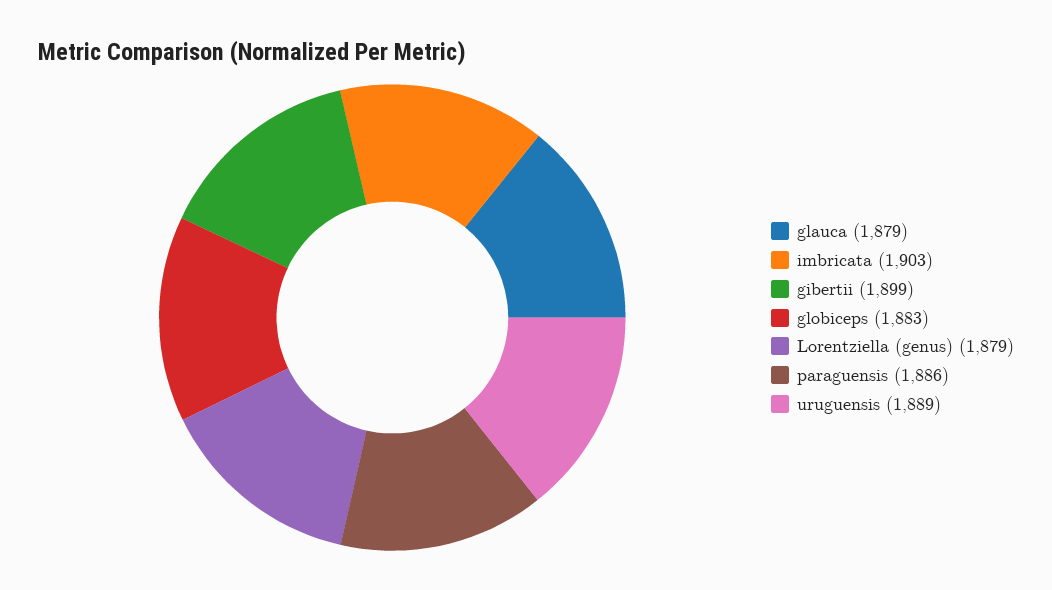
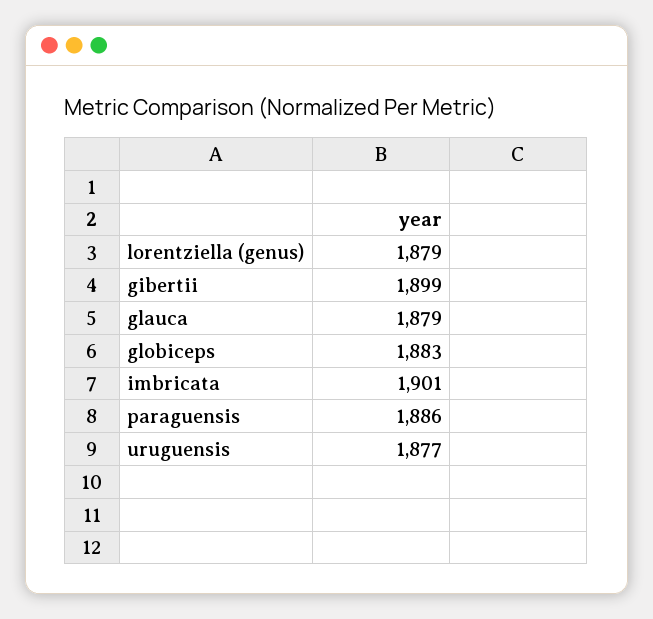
imbricata: 1903 -> 1901
uruguensis: 1889 -> 1877

